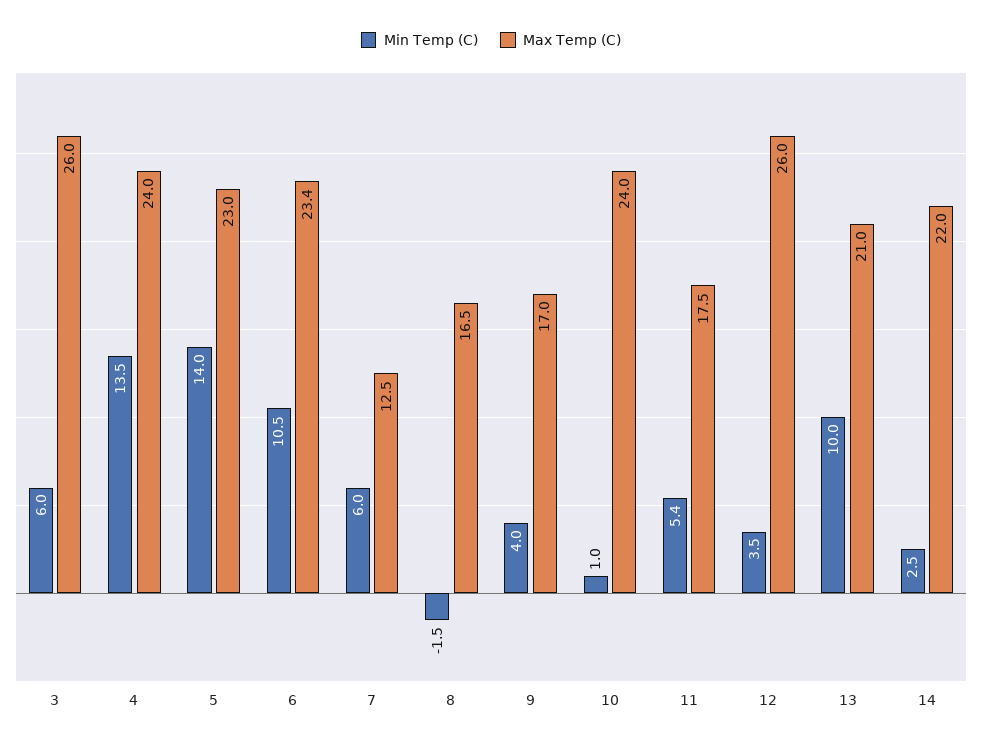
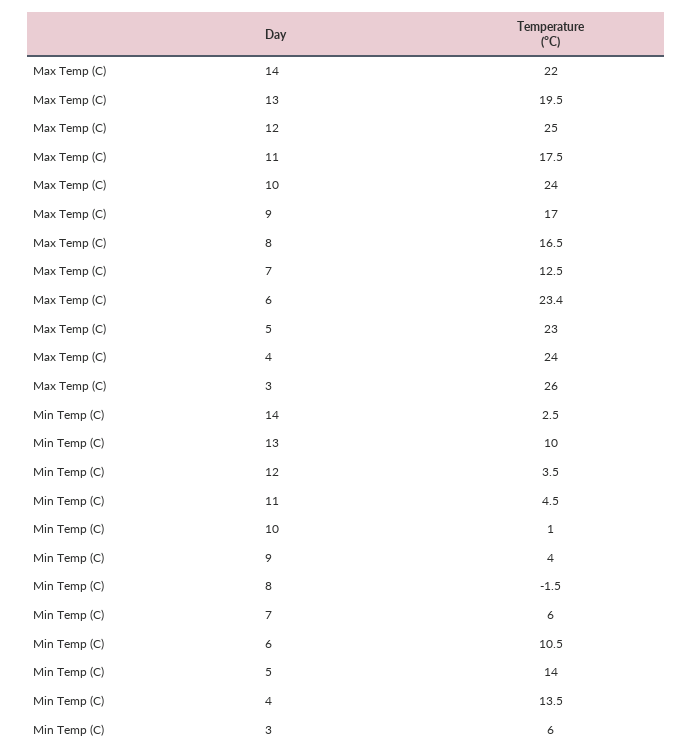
Min Temp (C), 11: 5.4 -> 4.5
Max Temp (C), 12: 26 -> 25
Max Temp (C), 13: 21 -> 19.5

